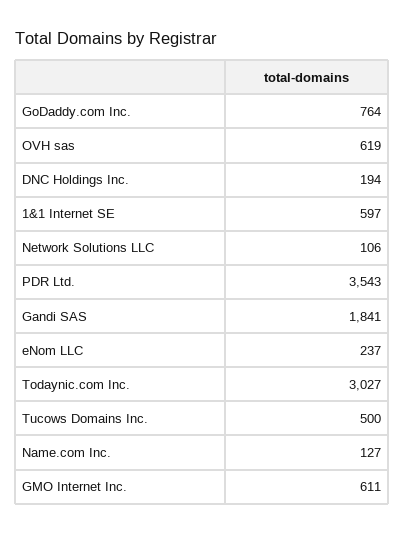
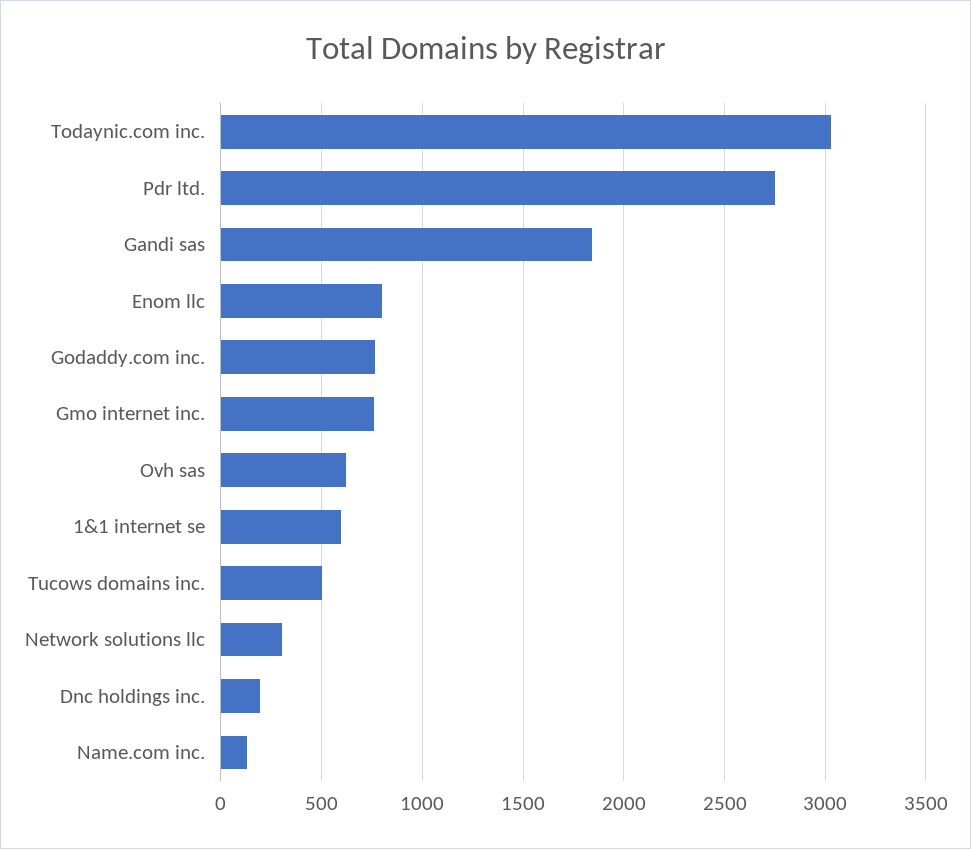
Network Solutions LLC: 106 -> 300
PDR Ltd.: 3543 -> 2750
eNom LLC: 237 -> 800
GMO Internet Inc.: 611 -> 750

